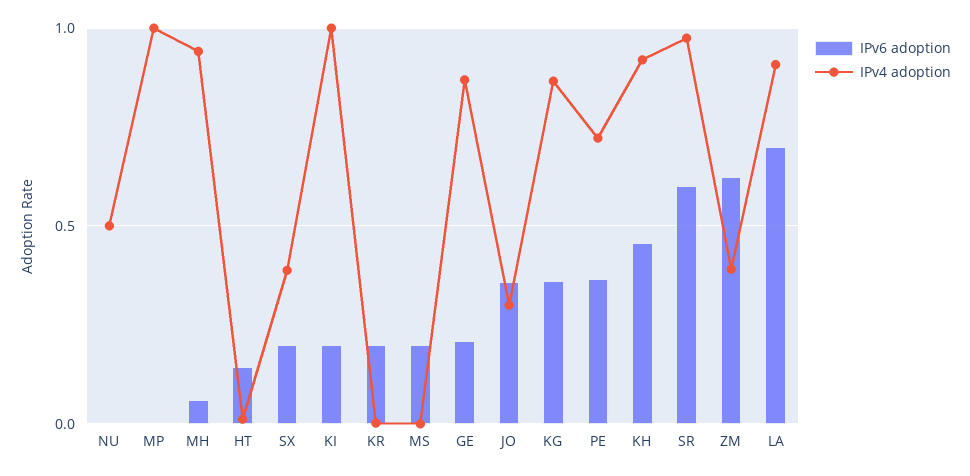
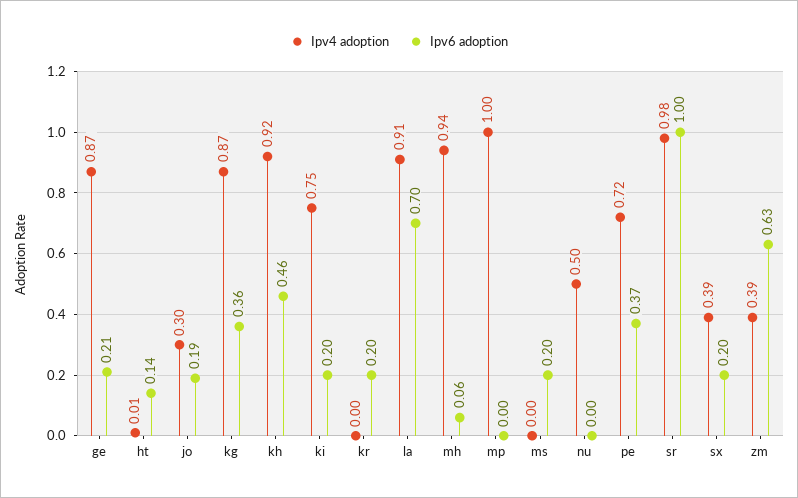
IPv4 adoption, KI: 1 -> 0.75
IPv6 adoption, JO: 0.35 -> 0.19
IPv6 adoption, SR: 0.6 -> 1

